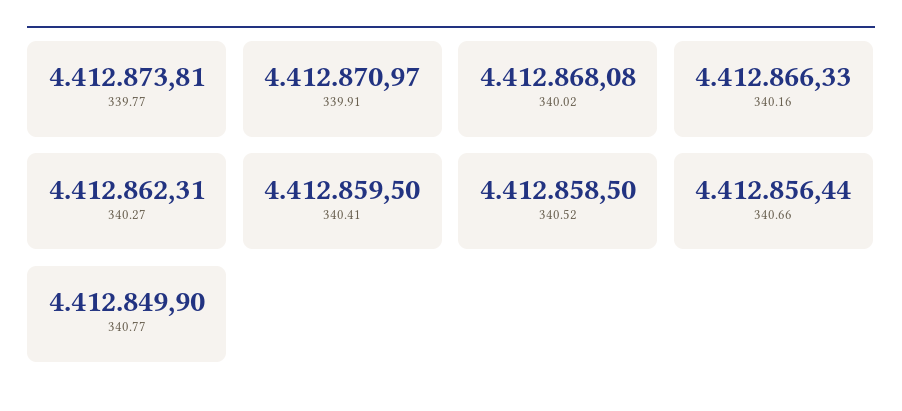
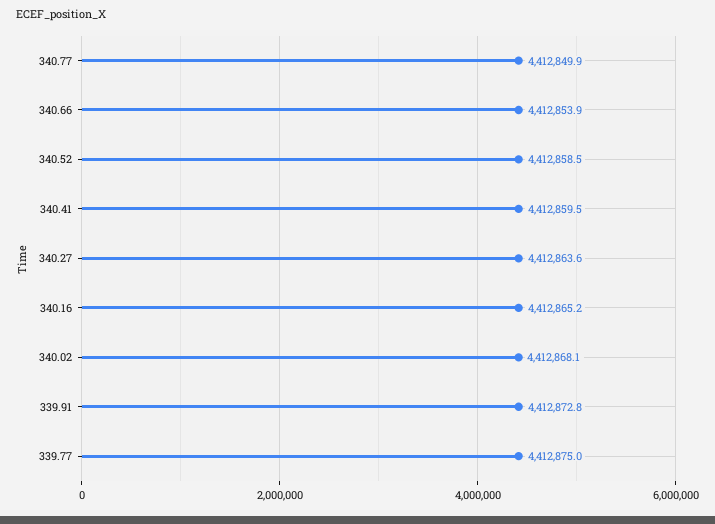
339.77: 4412873.81 -> 4412875
339.91: 4412870.97 -> 4412872.8
340.16: 4412866.33 -> 4412865.2
340.27: 4412862.31 -> 4412863.6
340.66: 4412856.44 -> 4412853.9

